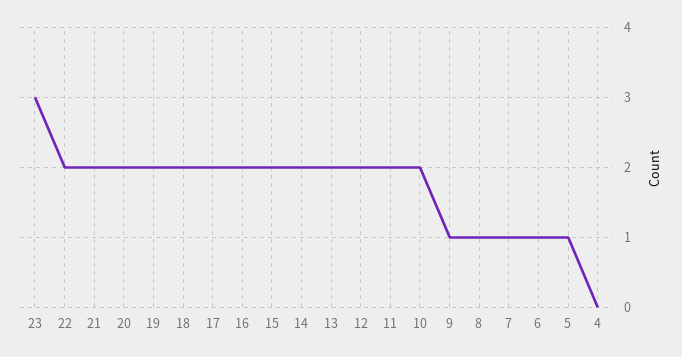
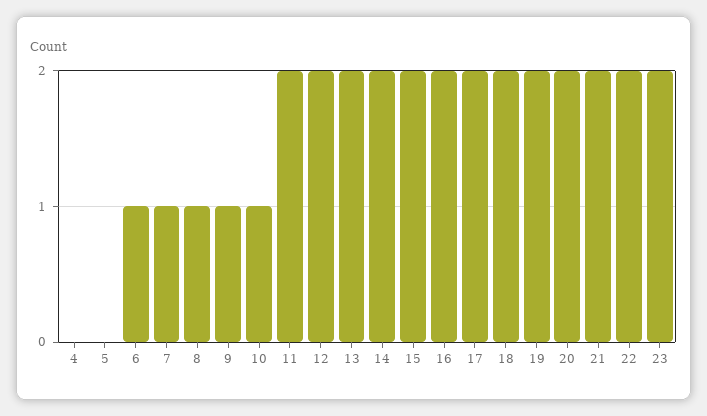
23: 3 -> 2
10: 2 -> 1
5: 1 -> 0

